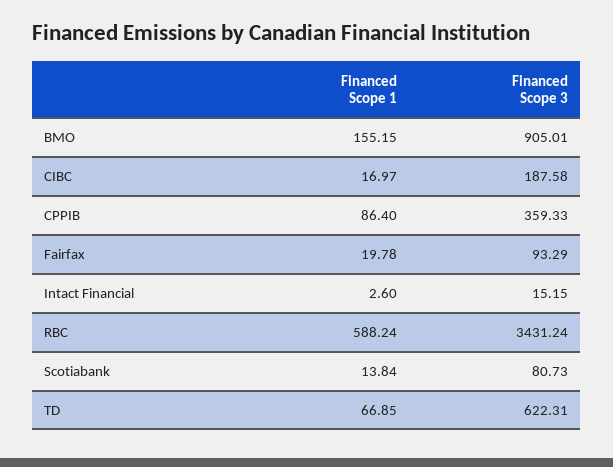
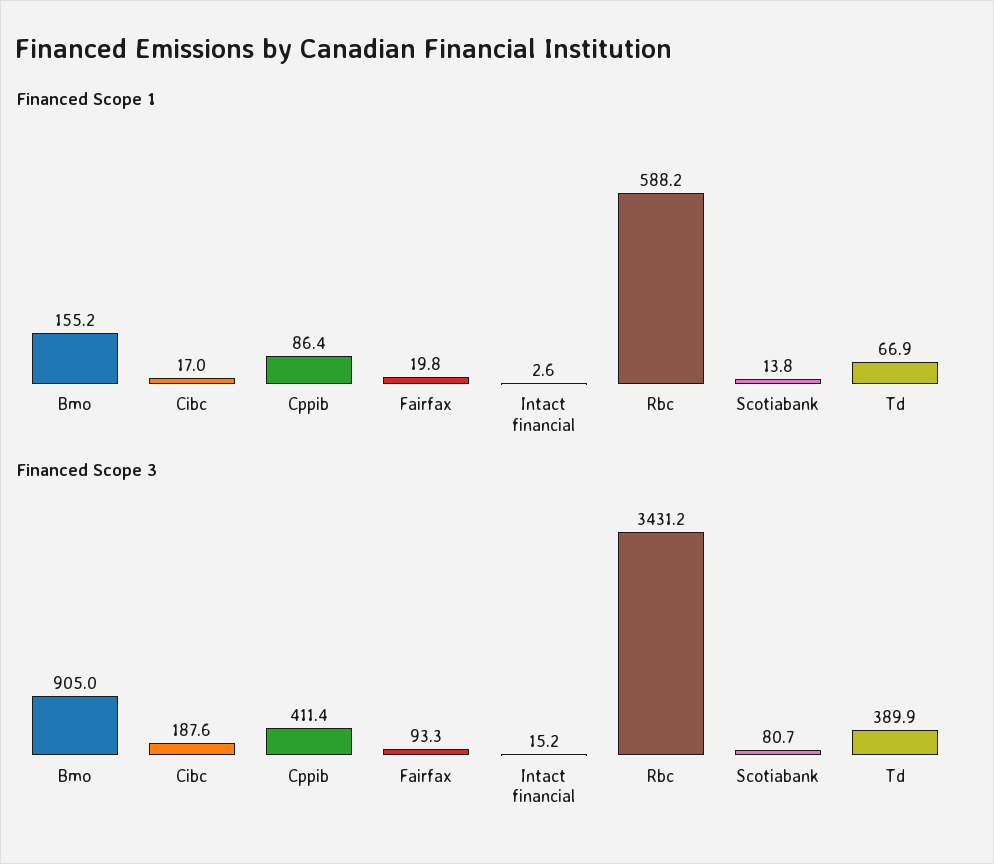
Financed Scope 3, CPPIB: 359.33 -> 411.4
Financed Scope 3, TD: 622.31 -> 389.9

